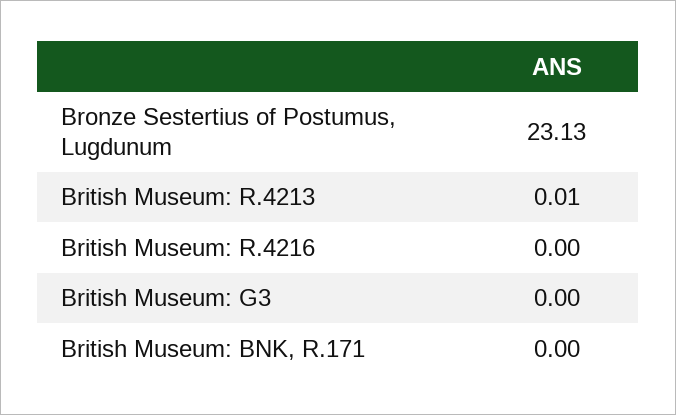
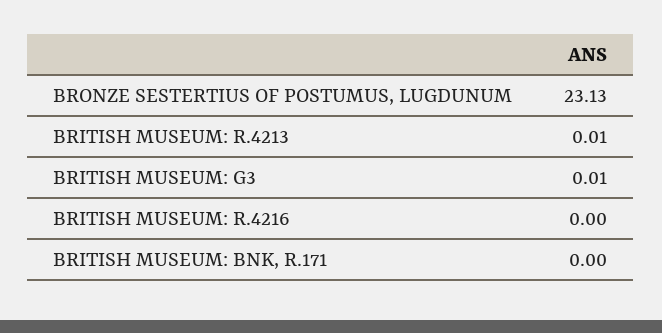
British Museum: G3: 0 -> 0.01

